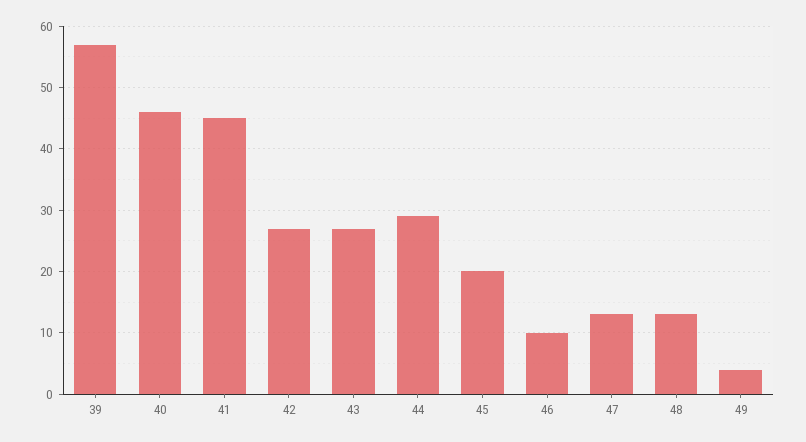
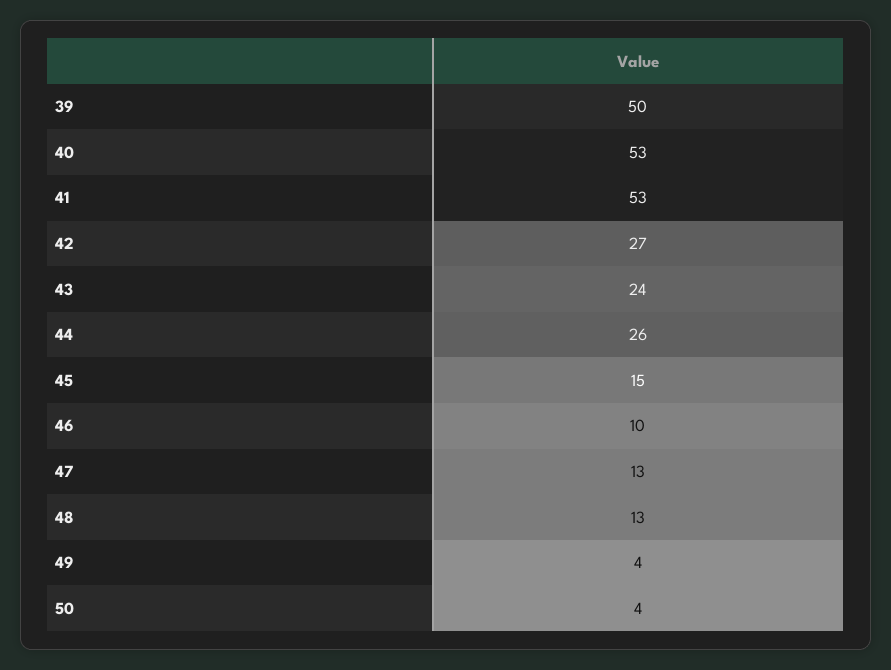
39: 57 -> 50
40: 46 -> 53
41: 45 -> 53
43: 27 -> 24
44: 29 -> 26
45: 20 -> 15
50: none -> 4

